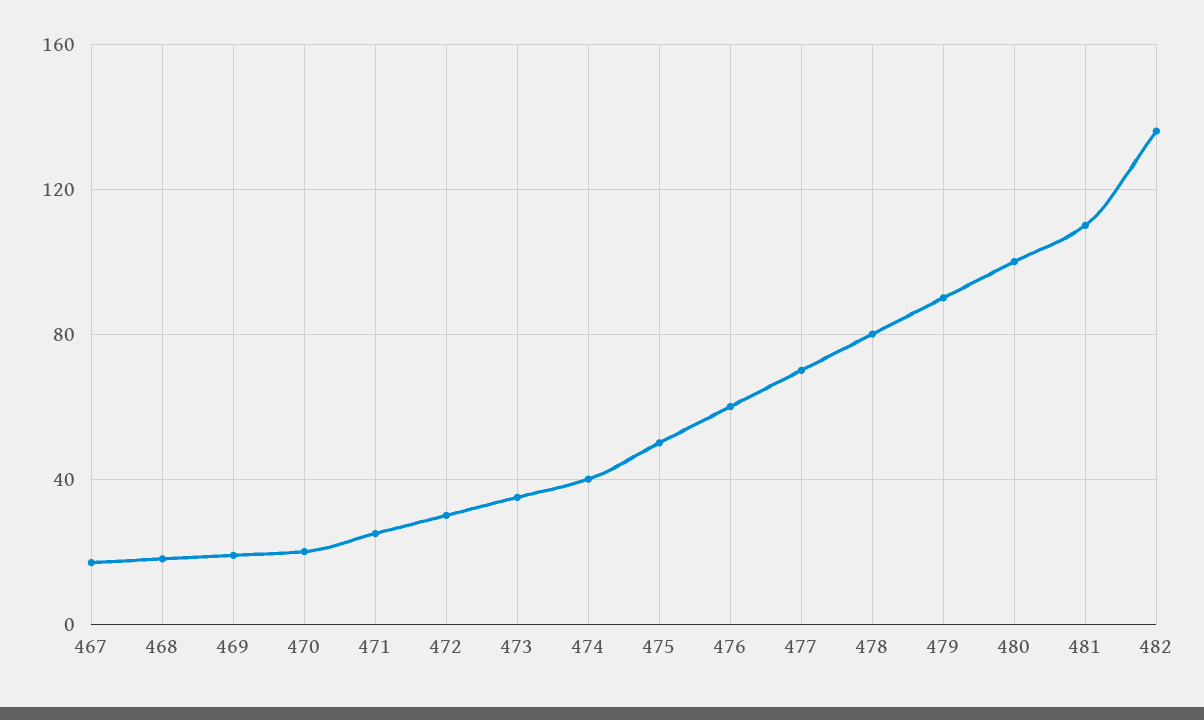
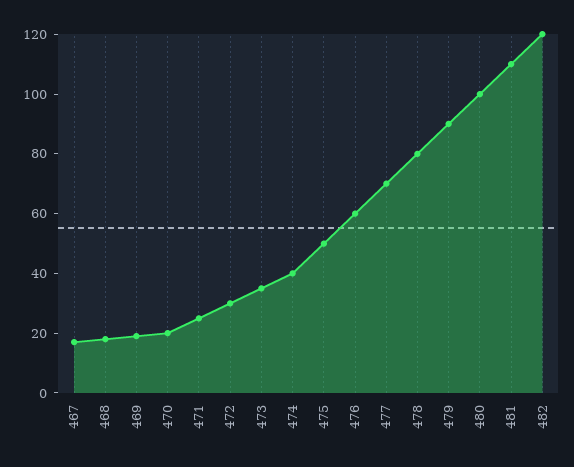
482: 135 -> 120

